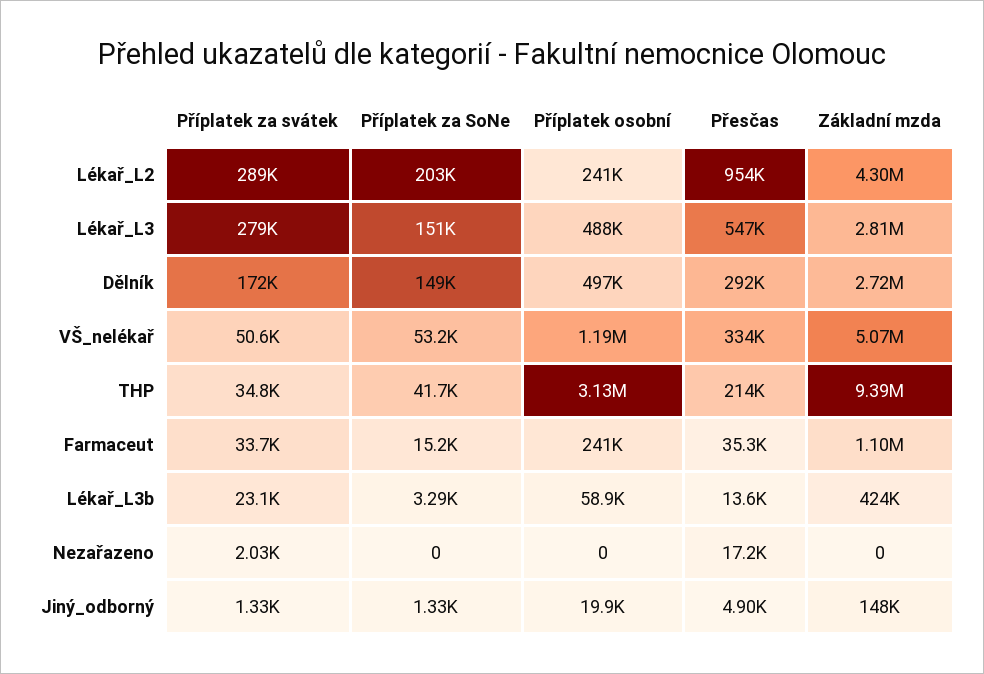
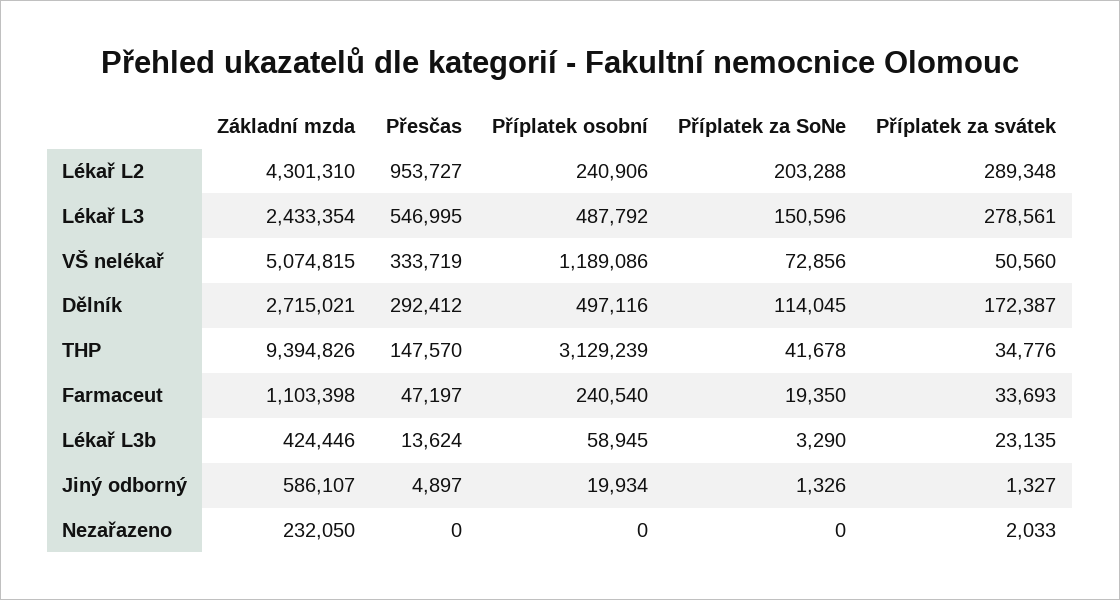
Základní mzda, Lékař_L3: 2810000 -> 2433354
Příplatek za SoNe, Dělník: 149000 -> 114045
Příplatek za SoNe, VŠ_nelékař: 53200 -> 72856
Přesčas, THP: 214000 -> 147570
Příplatek za SoNe, Farmaceut: 15200 -> 19350
Přesčas, Farmaceut: 35300 -> 47197
Přesčas, Nezařazeno: 17200 -> 0
Základní mzda, Nezařazeno: 0 -> 232050
Základní mzda, Jiný_odborný: 148000 -> 586107

